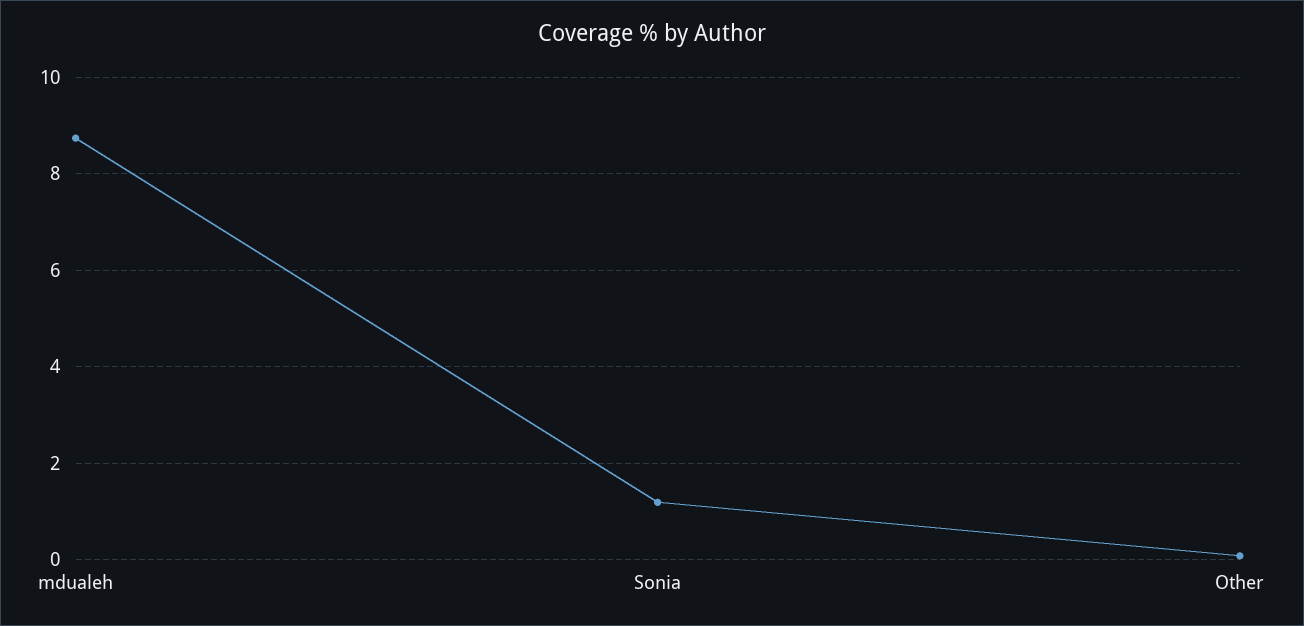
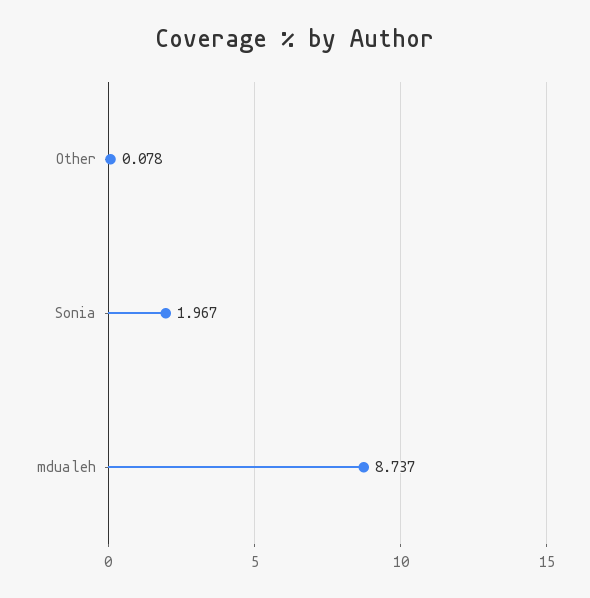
Sonia: 1.2 -> 1.967

